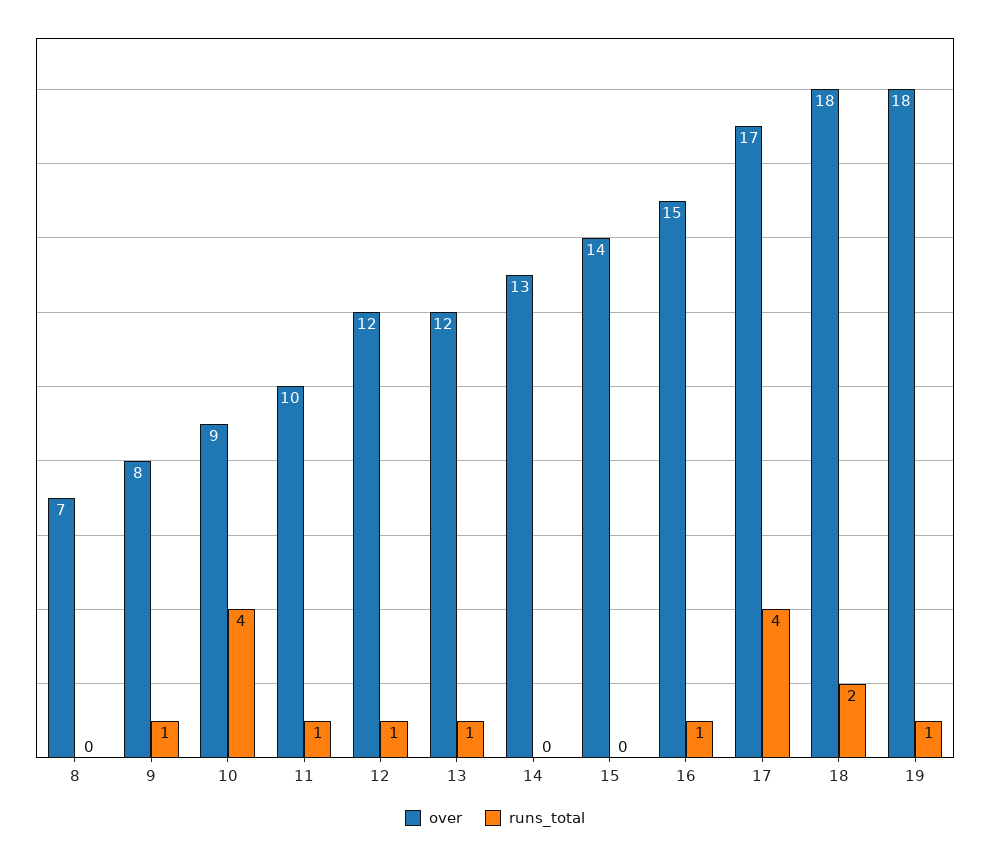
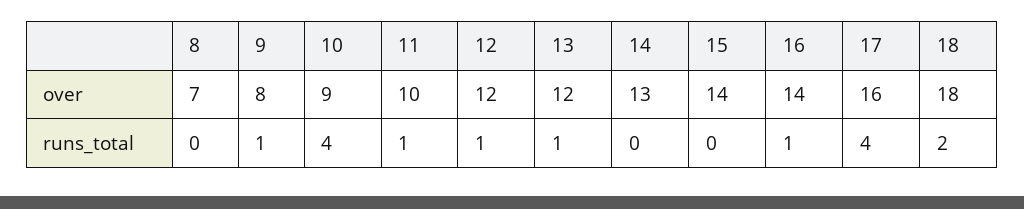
over, 16: 15 -> 14
over, 17: 17 -> 16
over, 19: 18 -> none
runs_total, 19: 1 -> none

